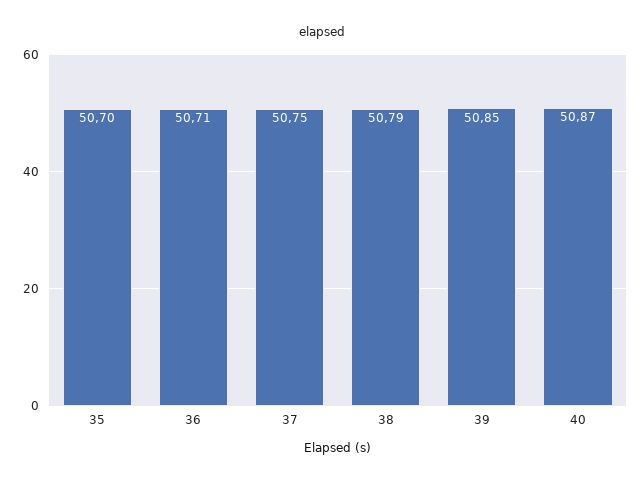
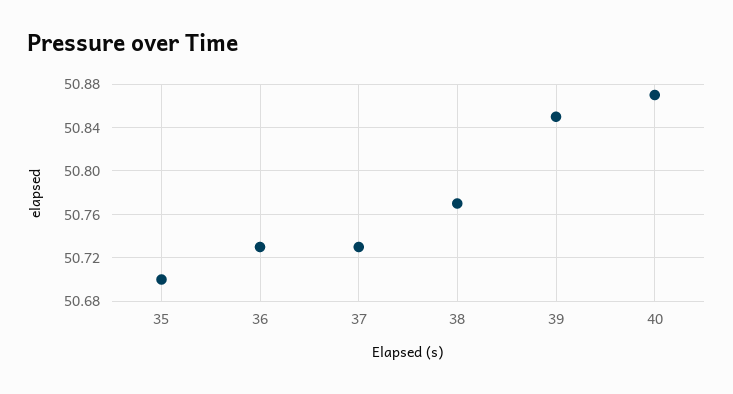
36: 50.71 -> 50.73
37: 50.75 -> 50.73
38: 50.79 -> 50.77

